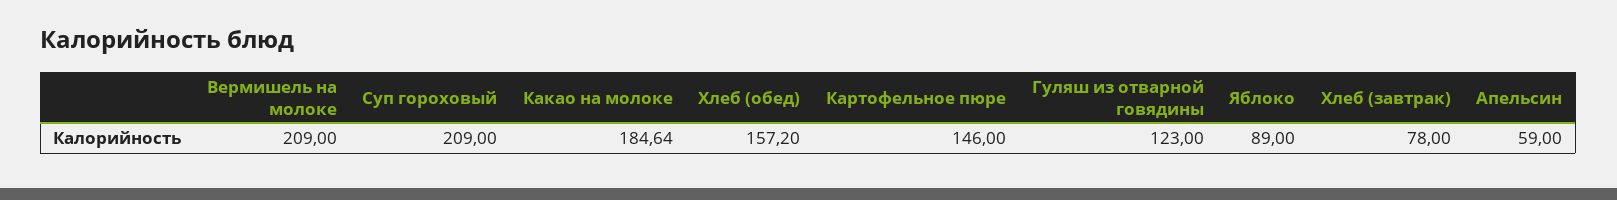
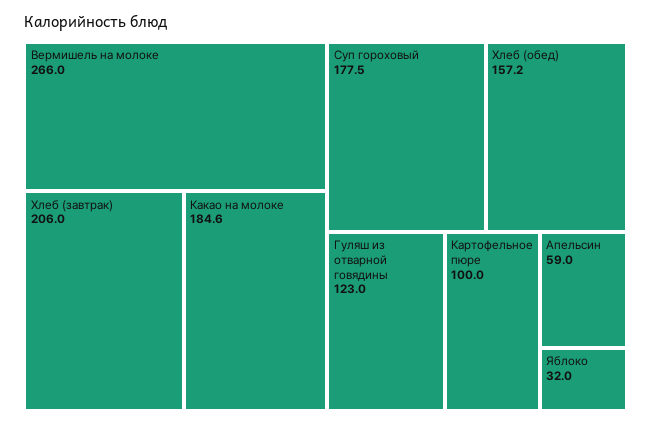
Вермишель на молоке: 209 -> 266
Суп гороховый: 209 -> 177.5
Картофельное пюре: 146 -> 100
Яблоко: 89 -> 32
Хлеб (завтрак): 78 -> 206

